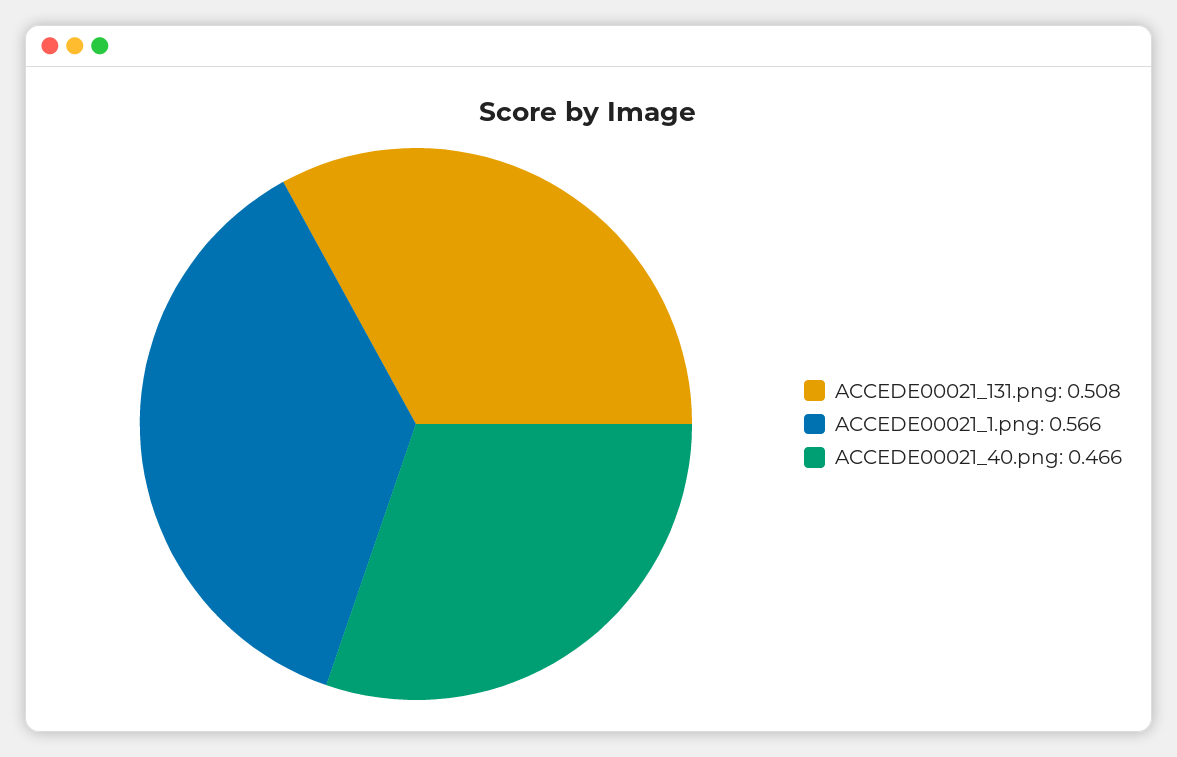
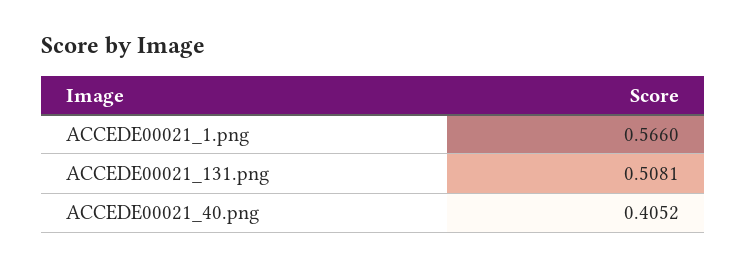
ACCEDE00021_40.png: 0.466 -> 0.4052

